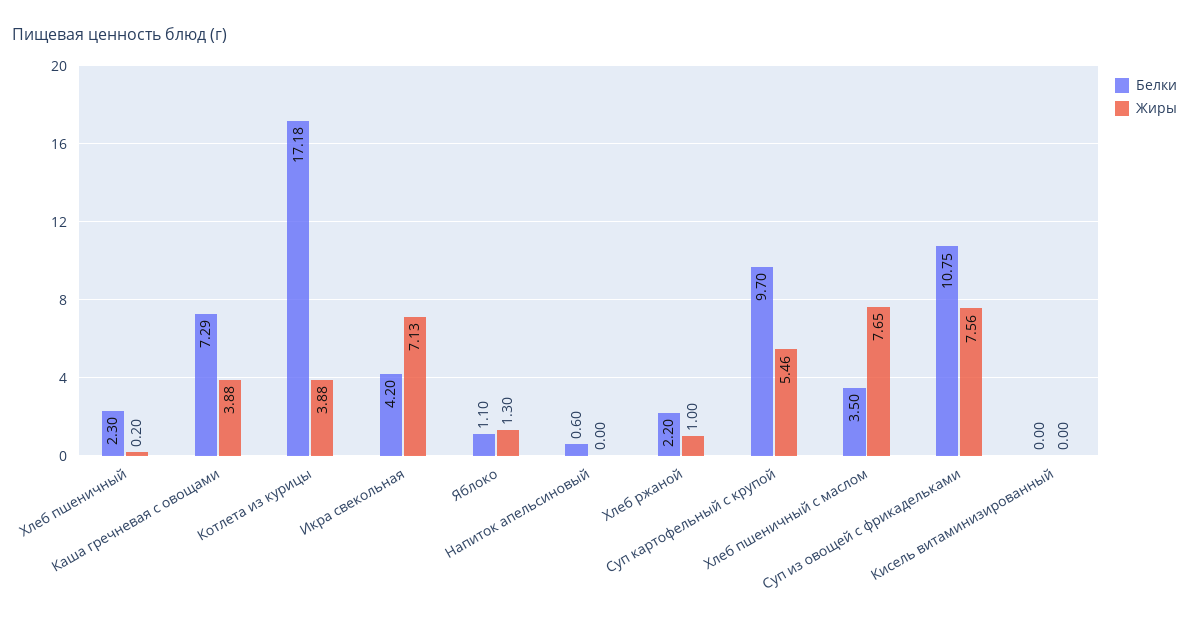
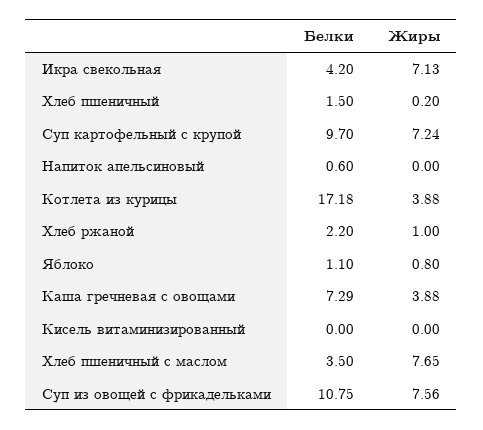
Белки, Хлеб пшеничный: 2.3 -> 1.5
Жиры, Яблоко: 1.3 -> 0.8
Жиры, Суп картофельный с крупой: 5.46 -> 7.24

